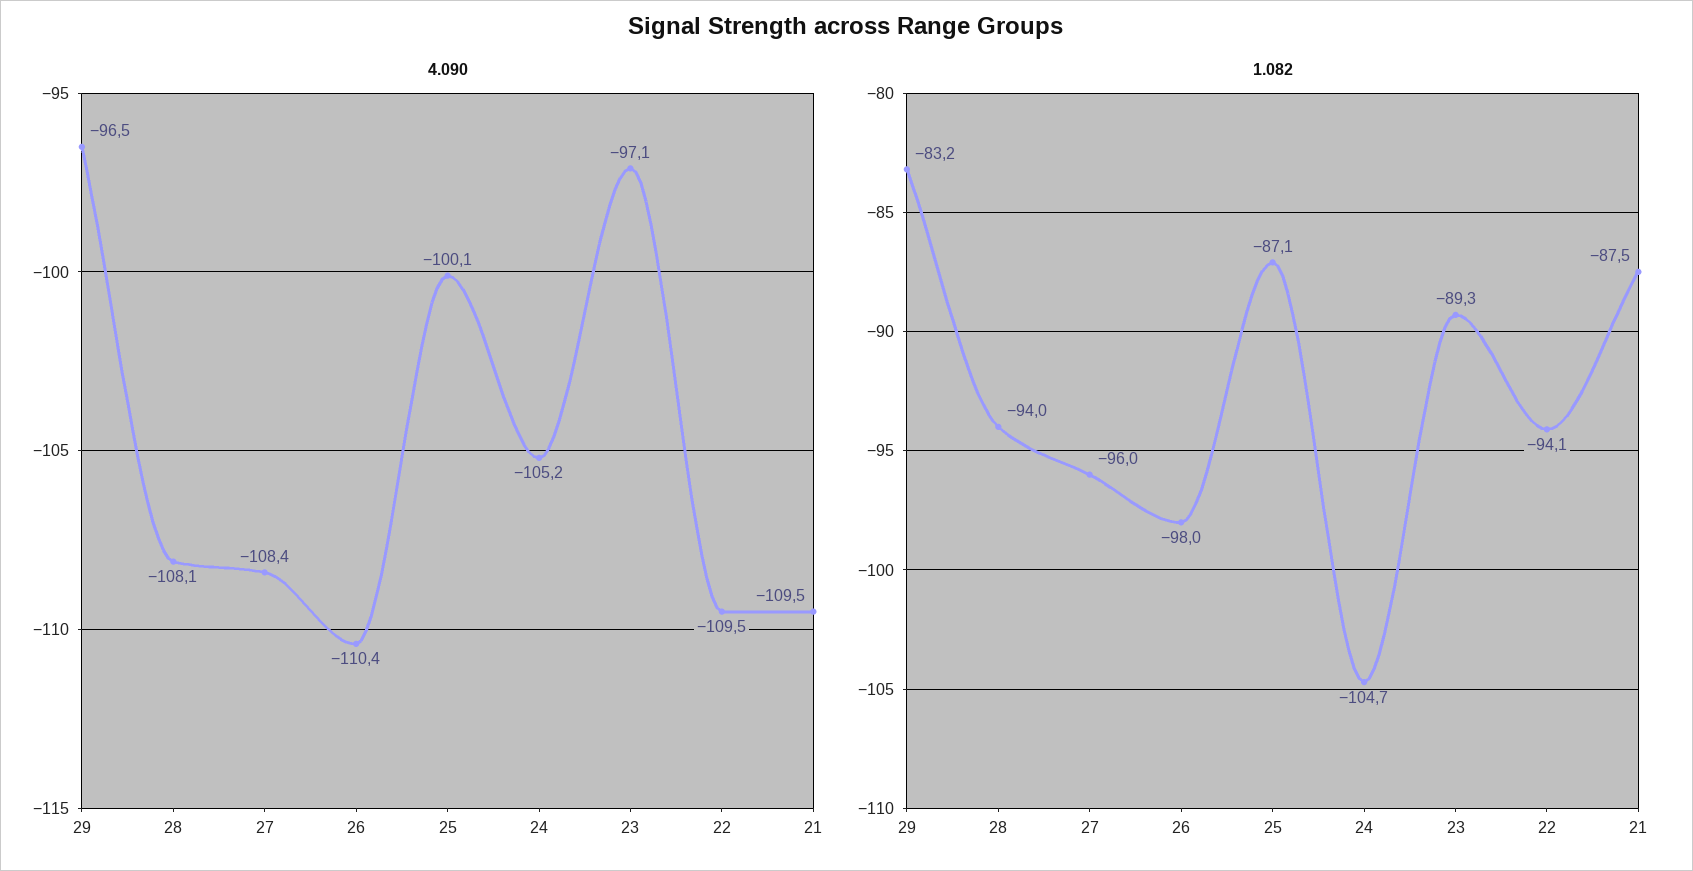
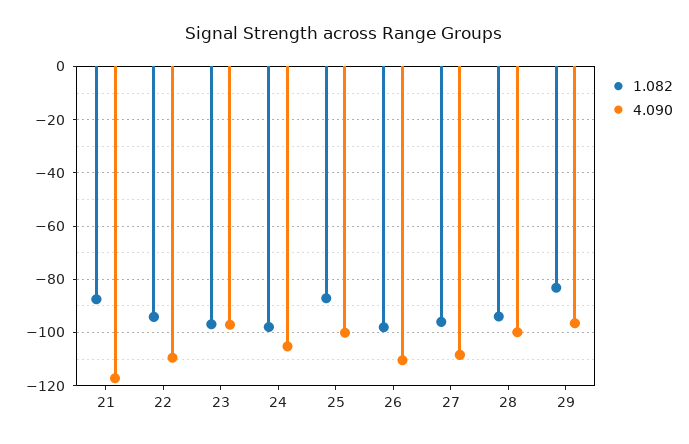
4.090, 28: -108.1 -> -100
4.090, 21: -109.5 -> -117.5
1.082, 24: -104.7 -> -97.5
1.082, 23: -89.3 -> -97.5

